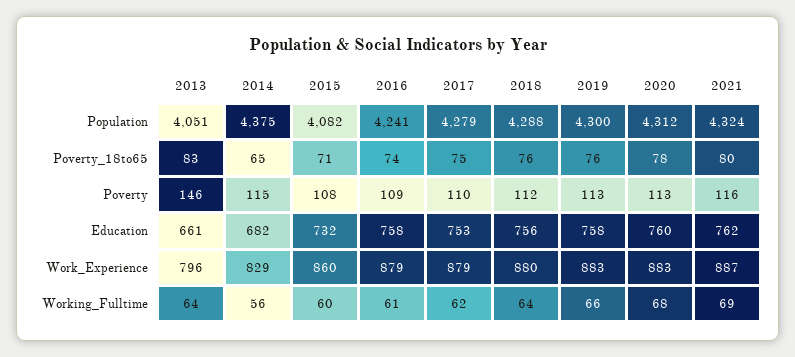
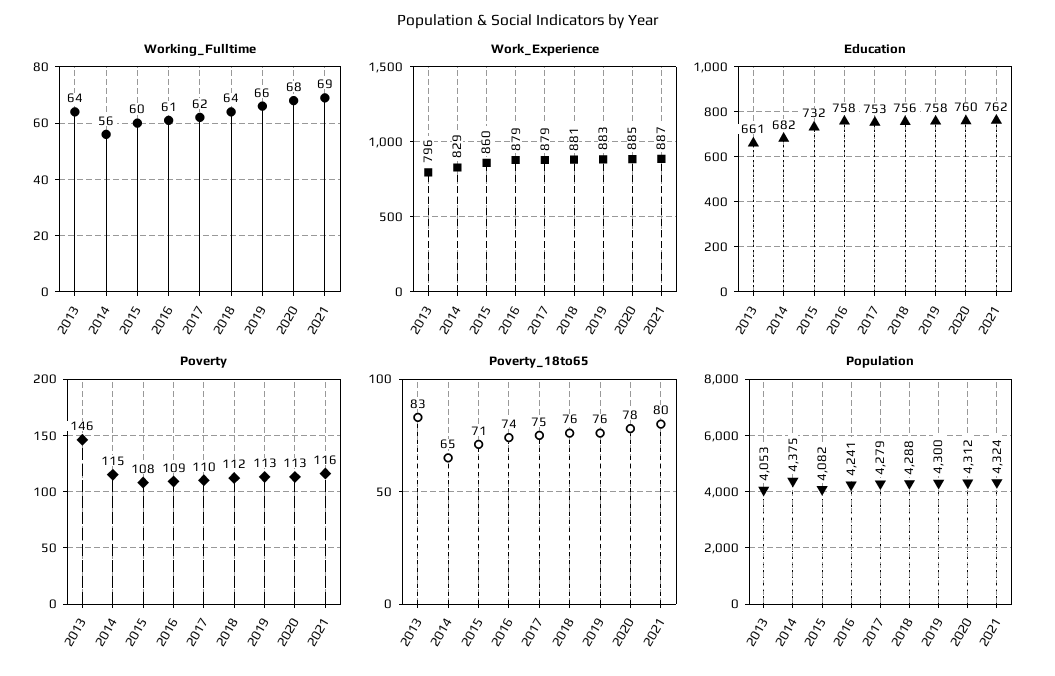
Population, 2013: 4051 -> 4053
Work_Experience, 2018: 880 -> 881
Work_Experience, 2020: 883 -> 885

